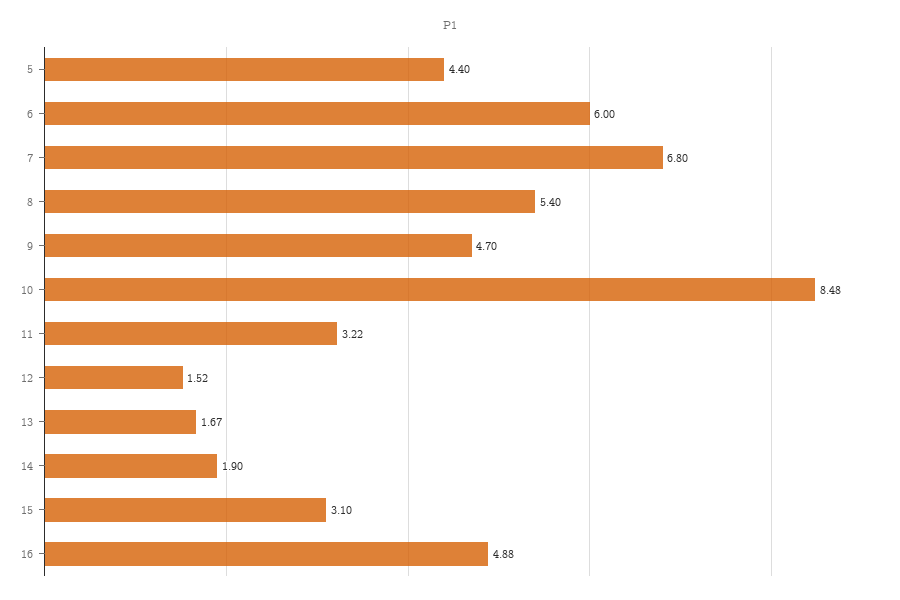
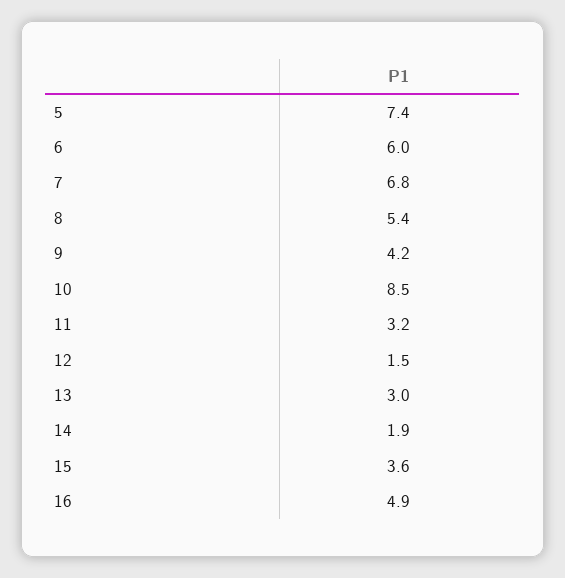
5: 4.4 -> 7.4
9: 4.7 -> 4.2
13: 1.67 -> 3
15: 3.1 -> 3.6

